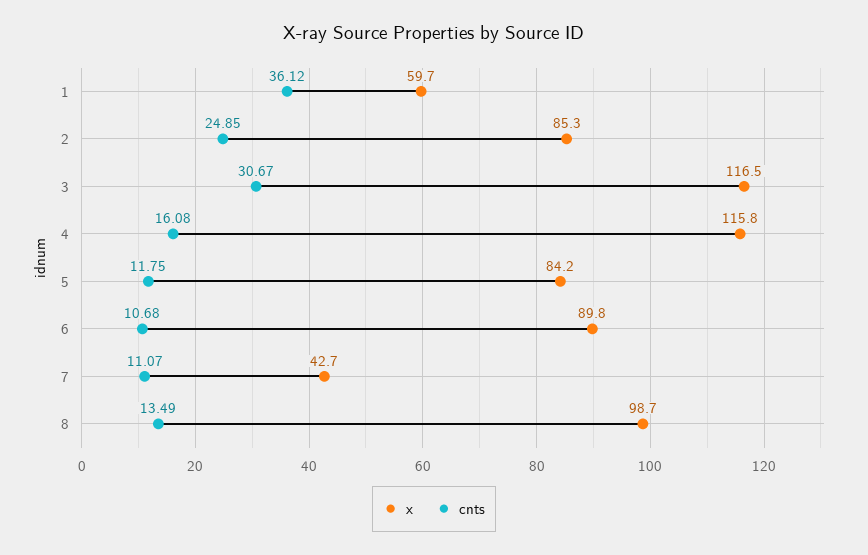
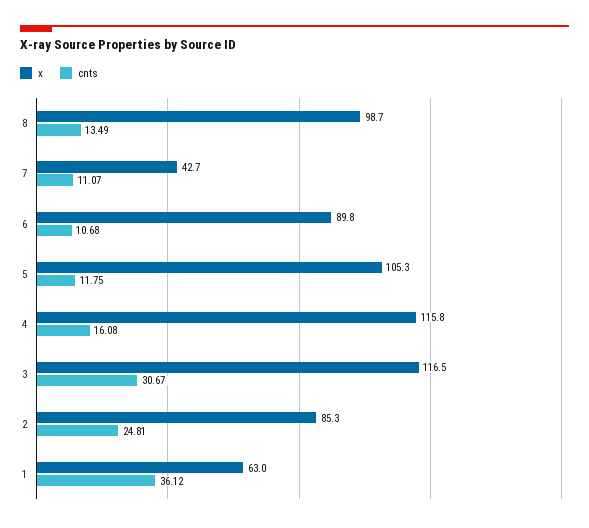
x, 1: 59.7 -> 63
cnts, 2: 24.85 -> 24.81
x, 5: 84.2 -> 105.3

